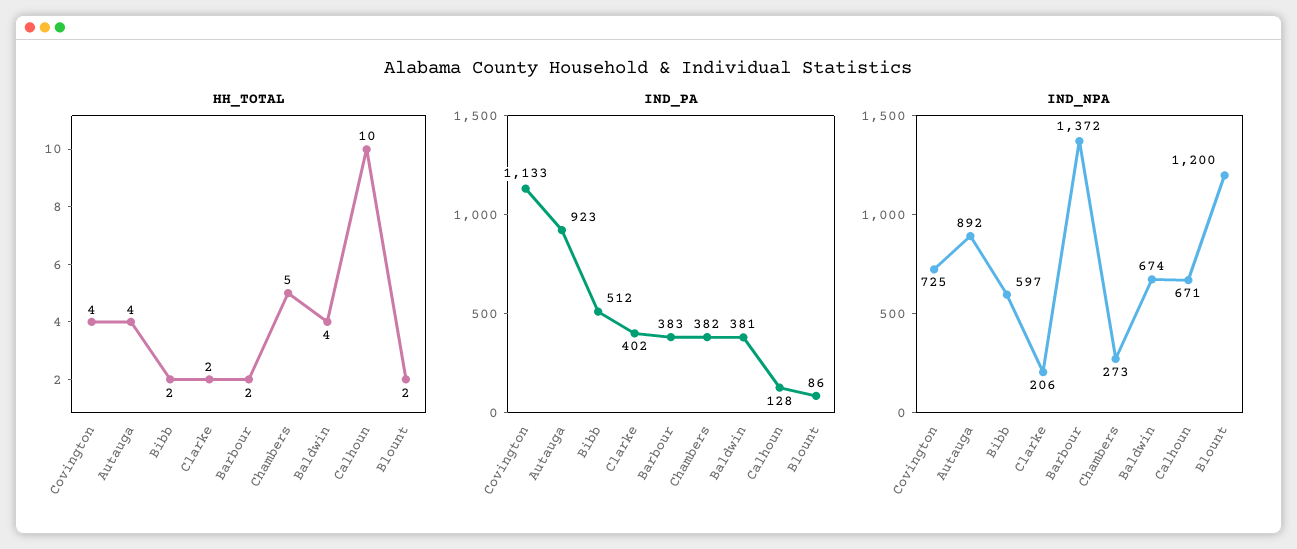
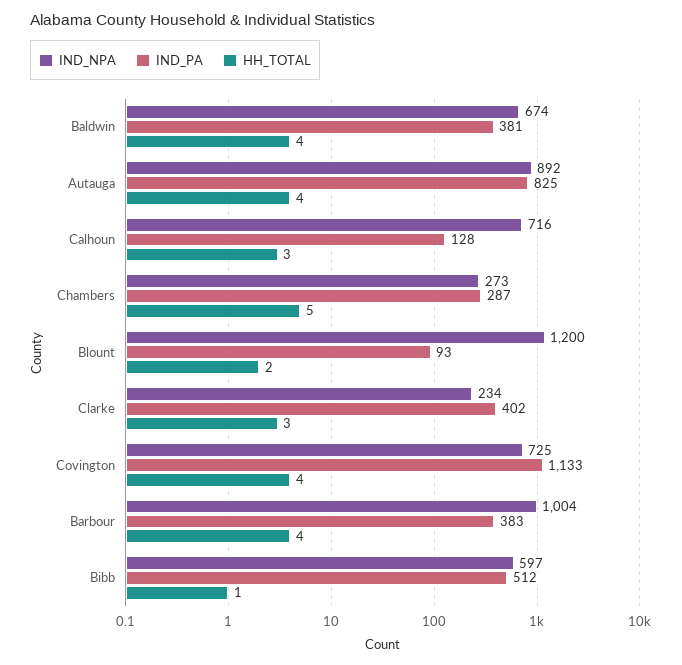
HH_TOTAL, Bibb: 2 -> 1
HH_TOTAL, Clarke: 2 -> 3
HH_TOTAL, Barbour: 2 -> 4
HH_TOTAL, Calhoun: 10 -> 3
IND_PA, Autauga: 923 -> 825
IND_PA, Chambers: 382 -> 287
IND_PA, Blount: 86 -> 93
IND_NPA, Clarke: 206 -> 234
IND_NPA, Barbour: 1372 -> 1004
IND_NPA, Calhoun: 671 -> 716

